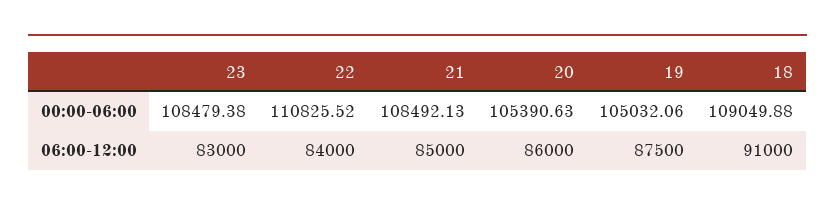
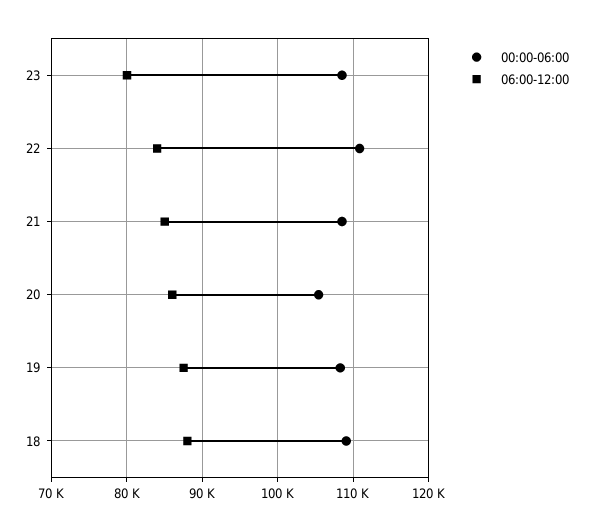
00:00-06:00, 19: 105032.06 -> 108000
06:00-12:00, 23: 83000 -> 80000
06:00-12:00, 18: 91000 -> 88000

